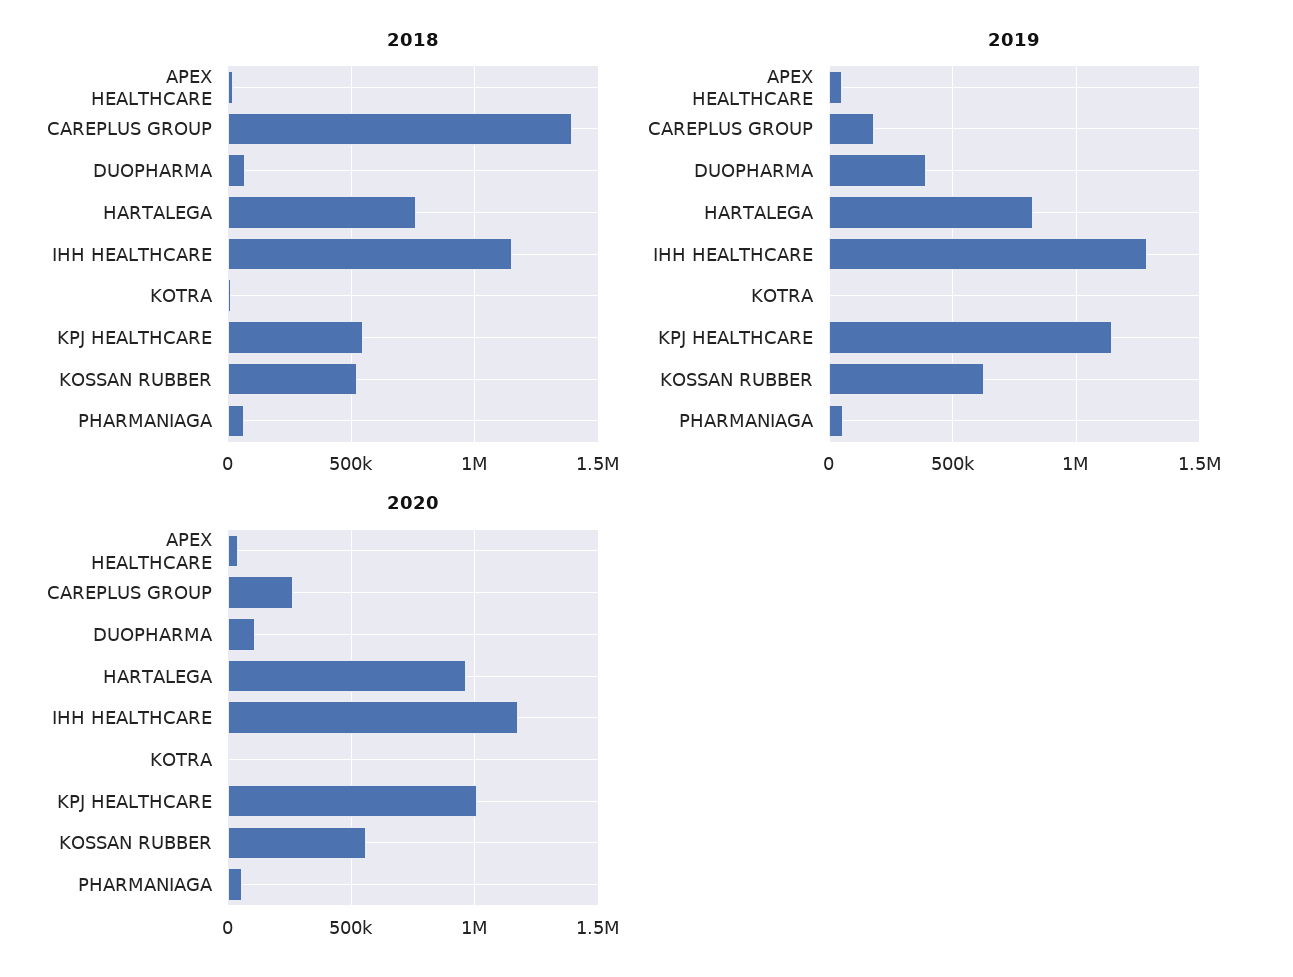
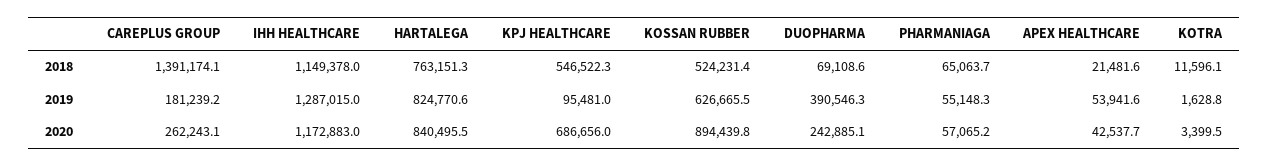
2019, KPJ HEALTHCARE: 1150000 -> 95481
2020, DUOPHARMA: 100000 -> 242885.1
2020, HARTALEGA: 950000 -> 840495.5
2020, KPJ HEALTHCARE: 1000000 -> 686656
2020, KOSSAN RUBBER: 550000 -> 894439.8

